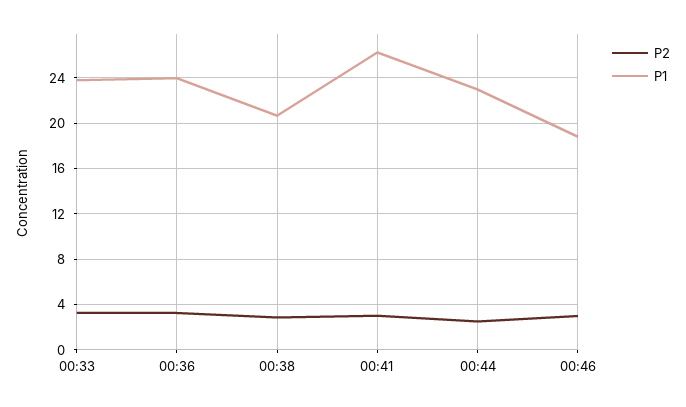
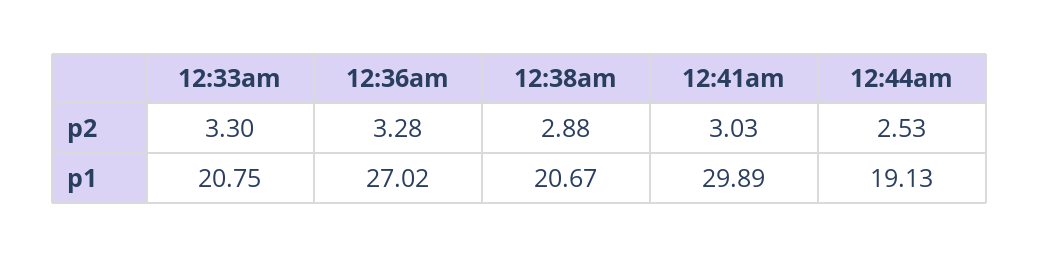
P1, 00:33: 24 -> 20.75
P1, 00:36: 24 -> 27.02
P1, 00:41: 26 -> 29.89
P1, 00:44: 23 -> 19.13
P2, 00:46: 3 -> none
P1, 00:46: 19 -> none

